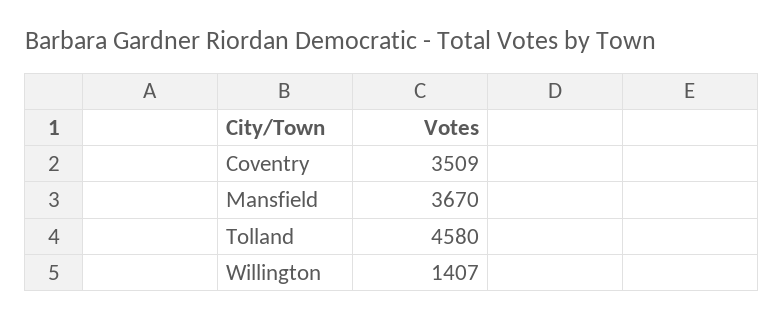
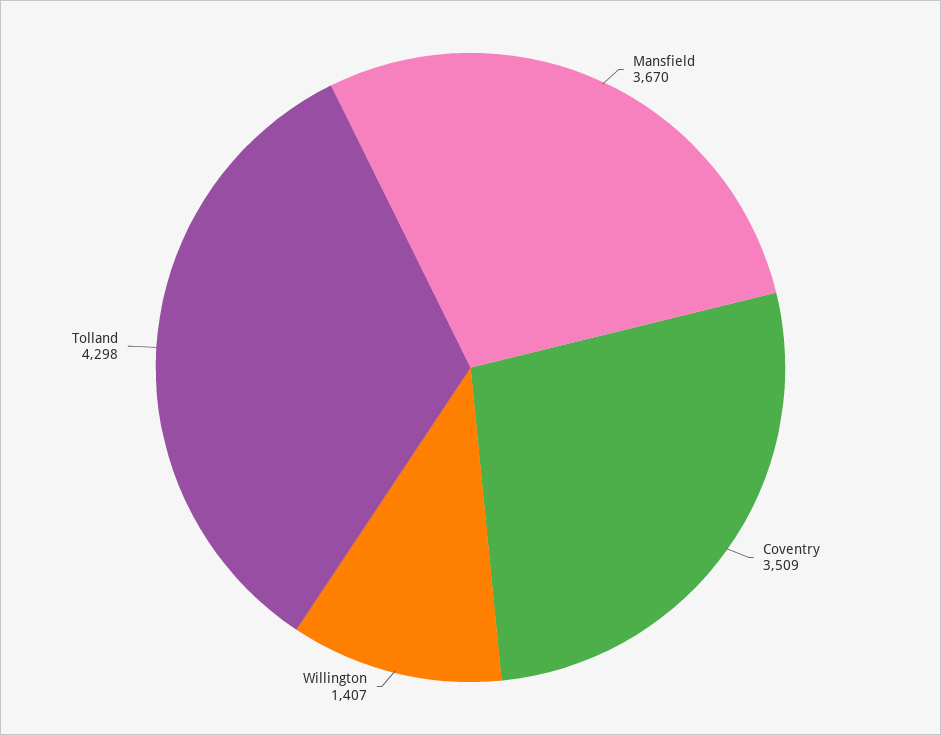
Tolland: 4580 -> 4298

